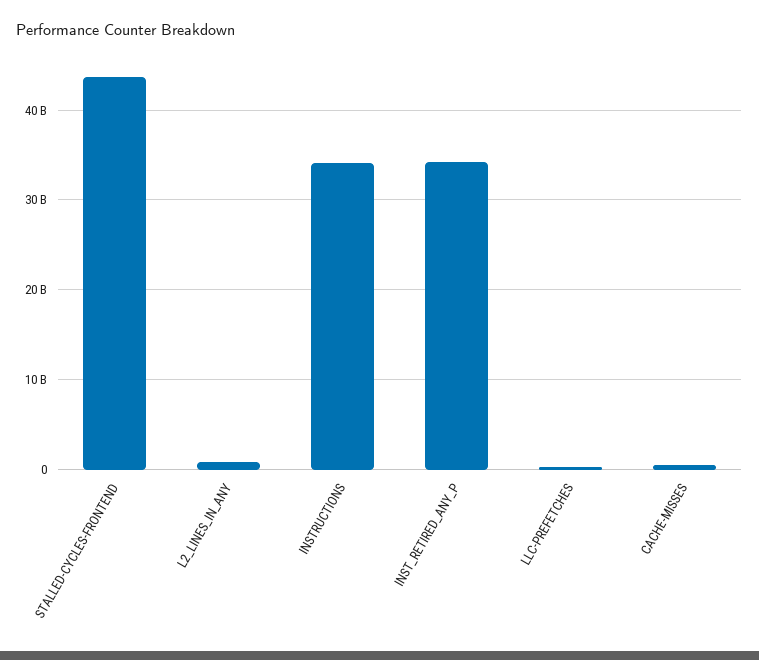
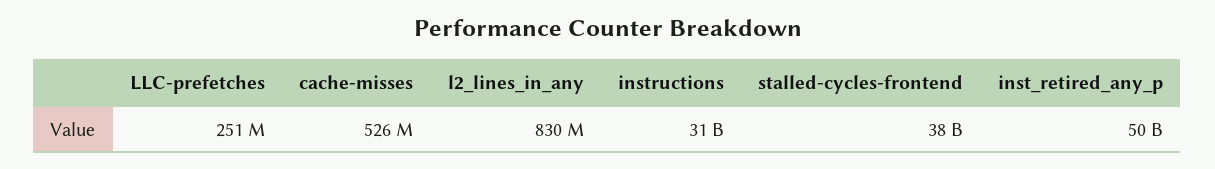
STALLED-CYCLES-FRONTEND: 44000000000 -> 38000000000
INSTRUCTIONS: 34000000000 -> 31000000000
INST_RETIRED_ANY_P: 34000000000 -> 50000000000

